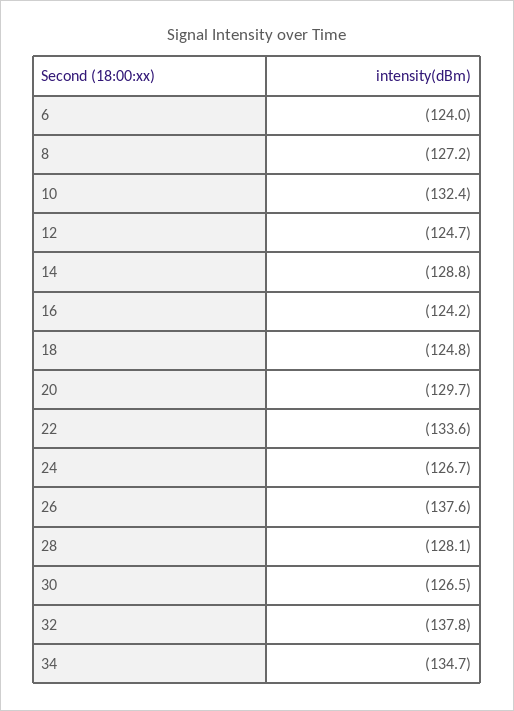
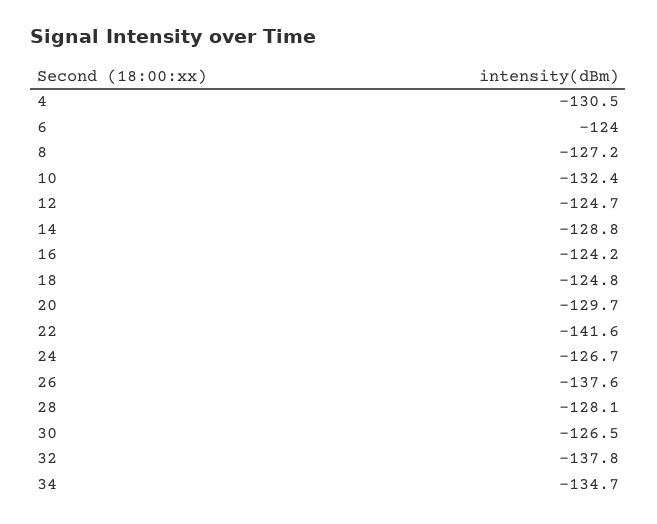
22: -133.6 -> -141.6
4: none -> -130.5

